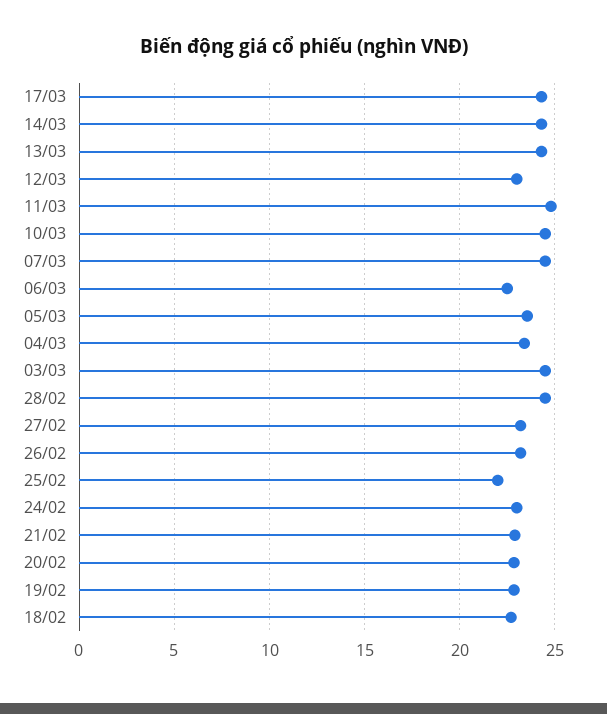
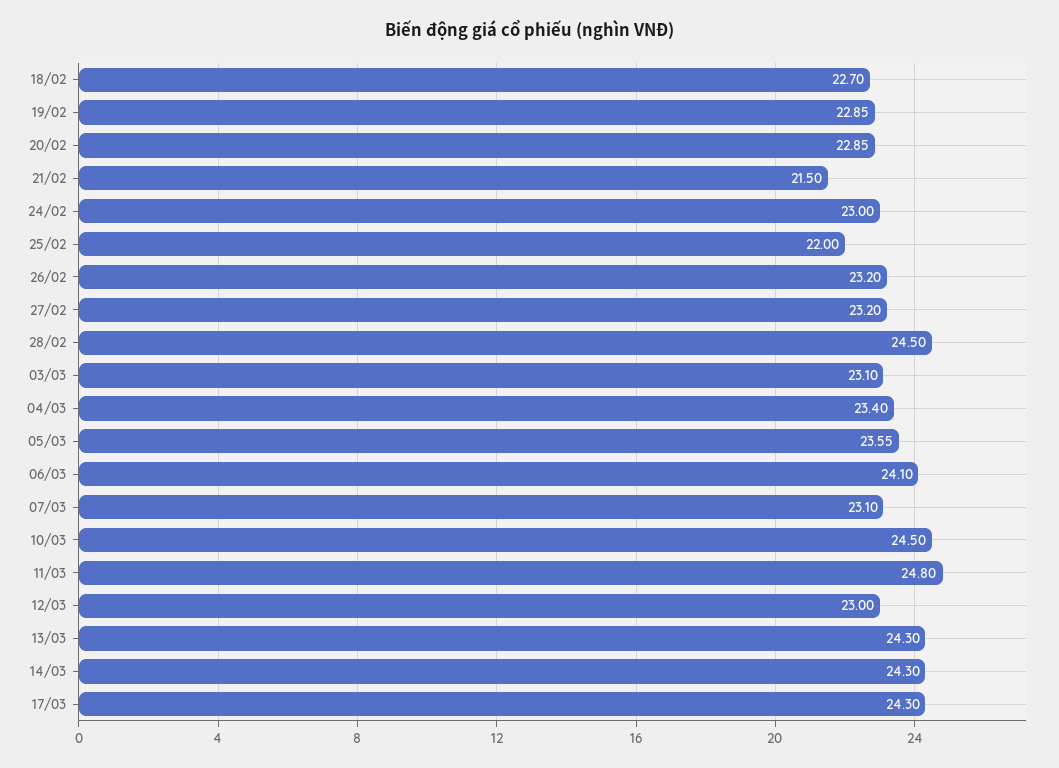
07/03: 24.5 -> 23.1
06/03: 22.5 -> 24.1
03/03: 24.5 -> 23.1
21/02: 23 -> 21.5

